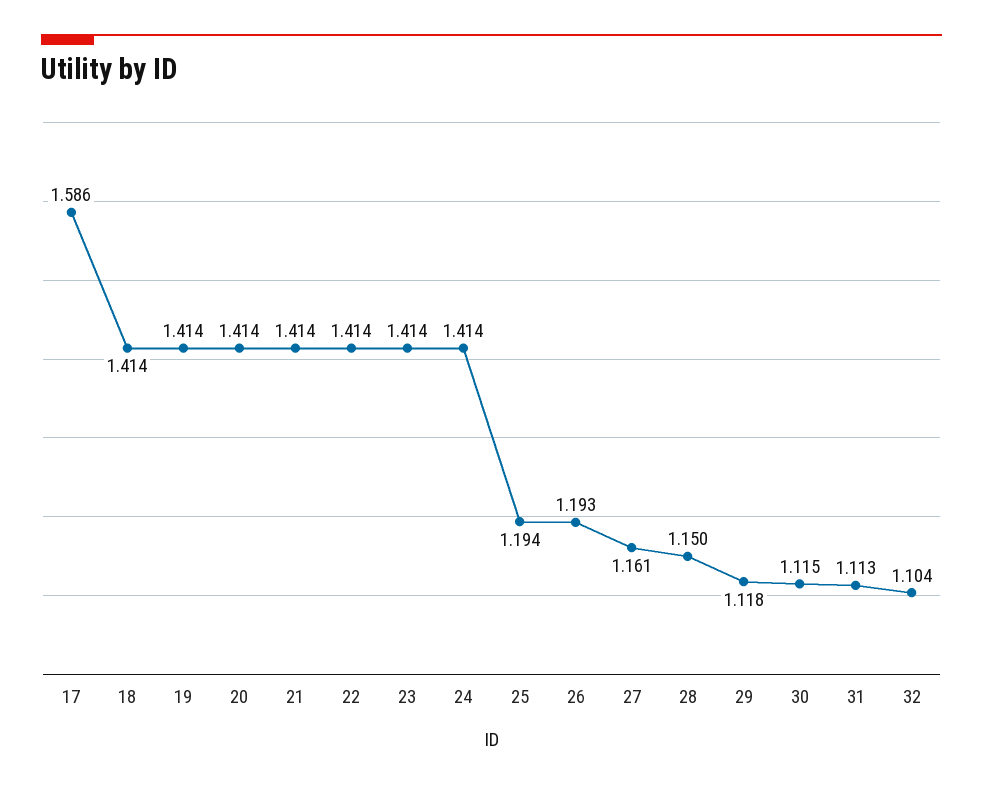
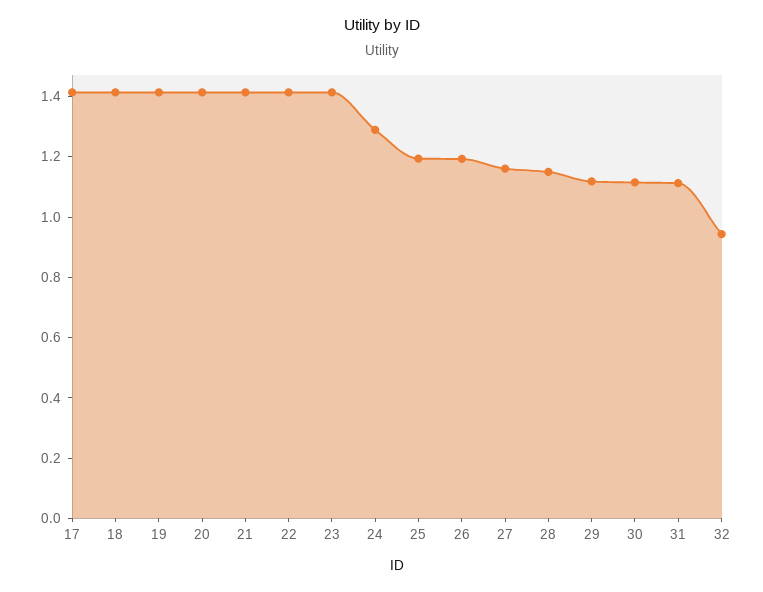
17: 1.586 -> 1.4
24: 1.414 -> 1.3
32: 1.104 -> 0.95

